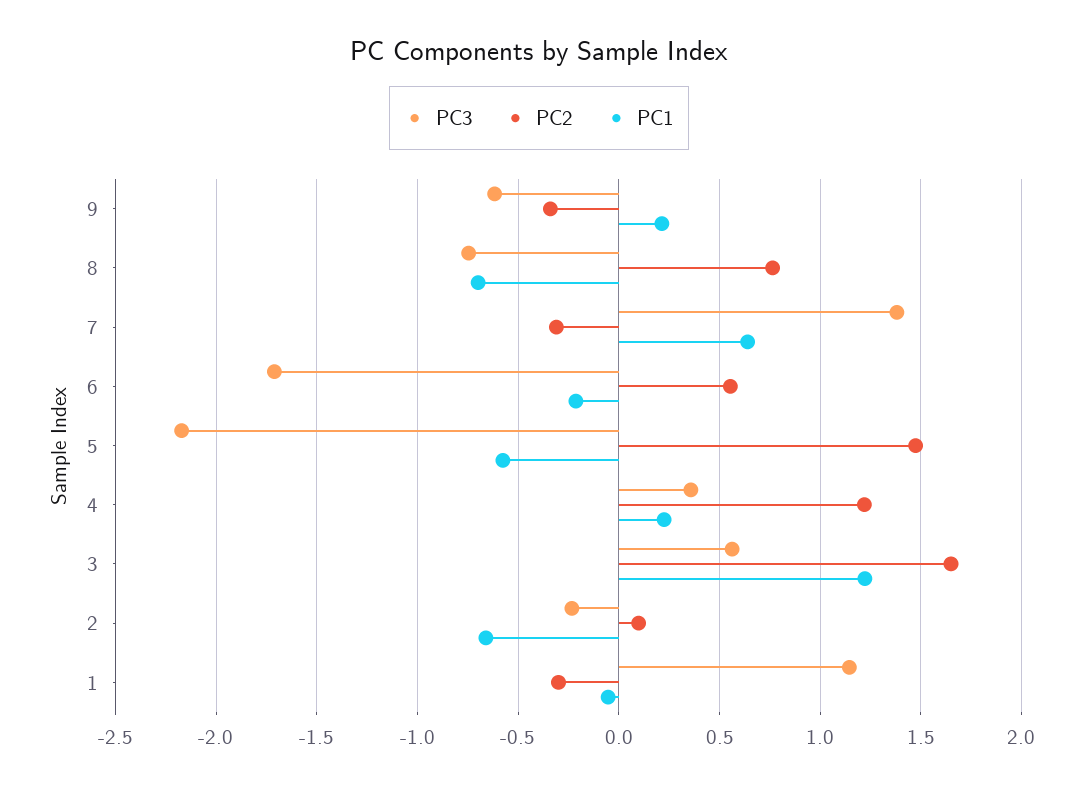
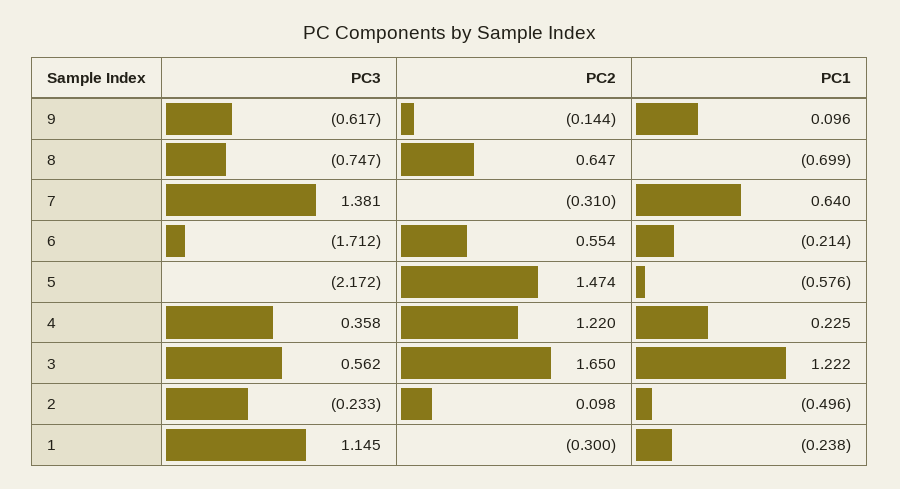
PC2, 9: -0.35 -> -0.144
PC1, 9: 0.2 -> 0.096
PC2, 8: 0.75 -> 0.647
PC1, 2: -0.65 -> -0.496
PC1, 1: -0.05 -> -0.238

